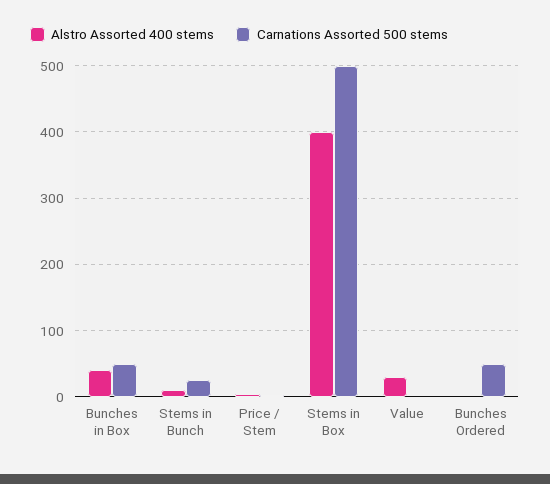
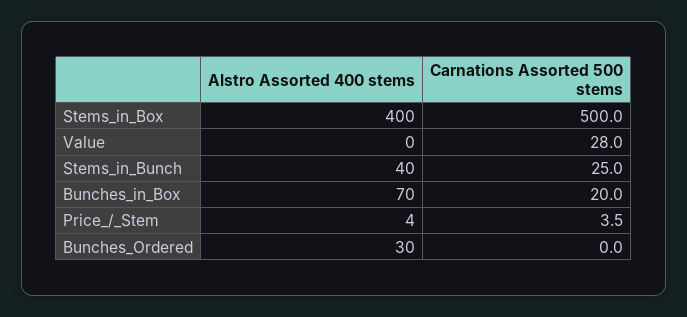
Alstro Assorted 400 stems, Bunches in Box: 40 -> 70
Carnations Assorted 500 stems, Bunches in Box: 50 -> 20
Alstro Assorted 400 stems, Stems in Bunch: 10 -> 40
Alstro Assorted 400 stems, Value: 30 -> 0
Carnations Assorted 500 stems, Value: 0 -> 28
Alstro Assorted 400 stems, Bunches Ordered: 0 -> 30
Carnations Assorted 500 stems, Bunches Ordered: 50 -> 0

